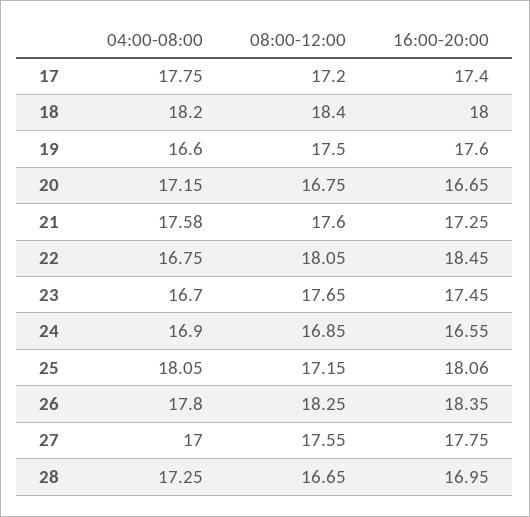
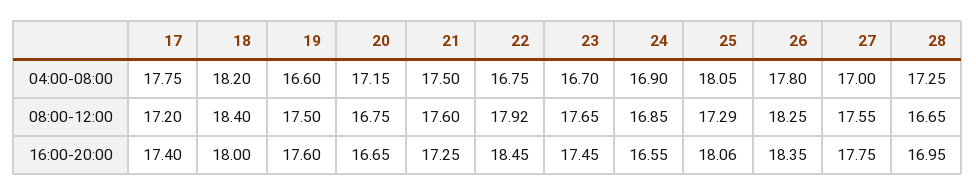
04:00-08:00, 21: 17.58 -> 17.5
08:00-12:00, 22: 18.05 -> 17.92
08:00-12:00, 25: 17.15 -> 17.29

